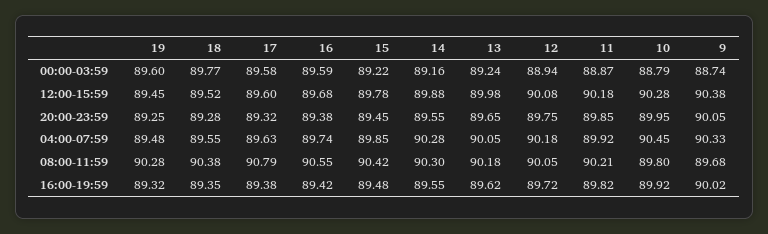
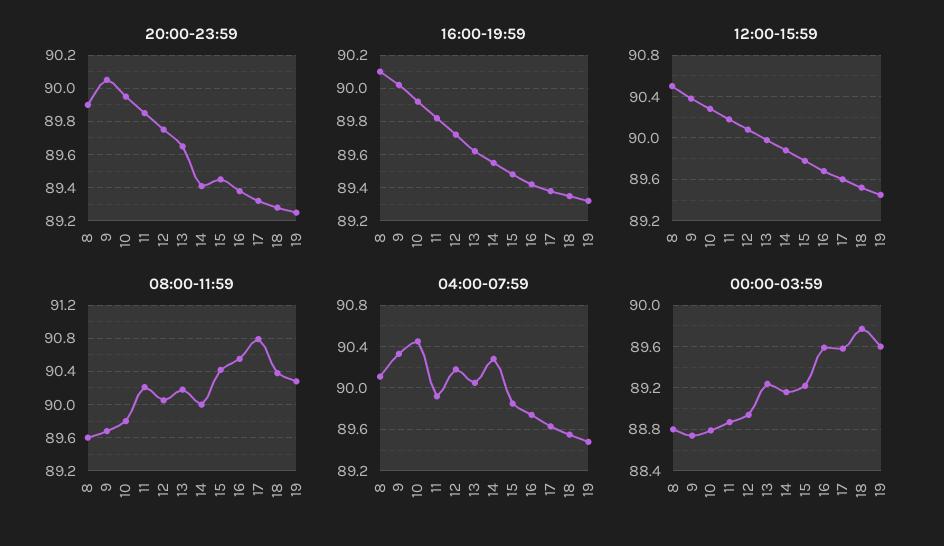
20:00-23:59, 14: 89.55 -> 89.4
08:00-11:59, 14: 90.3 -> 90
20:00-23:59, 8: none -> 89.9
16:00-19:59, 8: none -> 90.1
12:00-15:59, 8: none -> 90.5
08:00-11:59, 8: none -> 89.6
04:00-07:59, 8: none -> 90.1
00:00-03:59, 8: none -> 88.8

